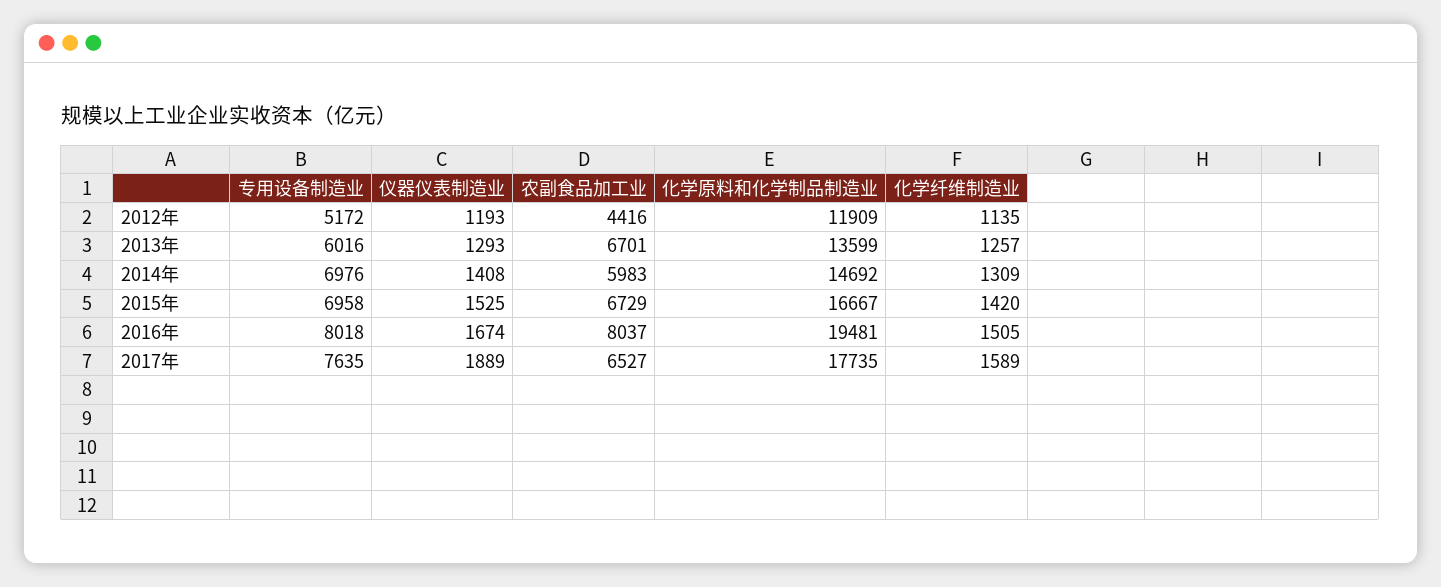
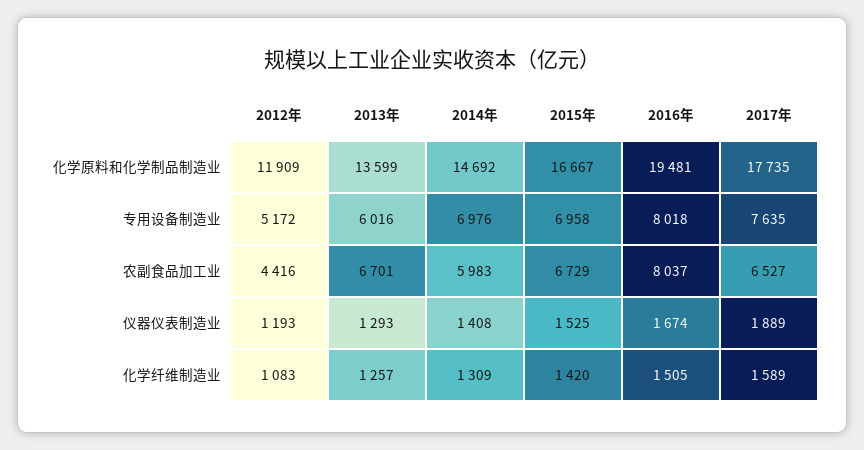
化学纤维制造业, 2012年: 1135 -> 1083

